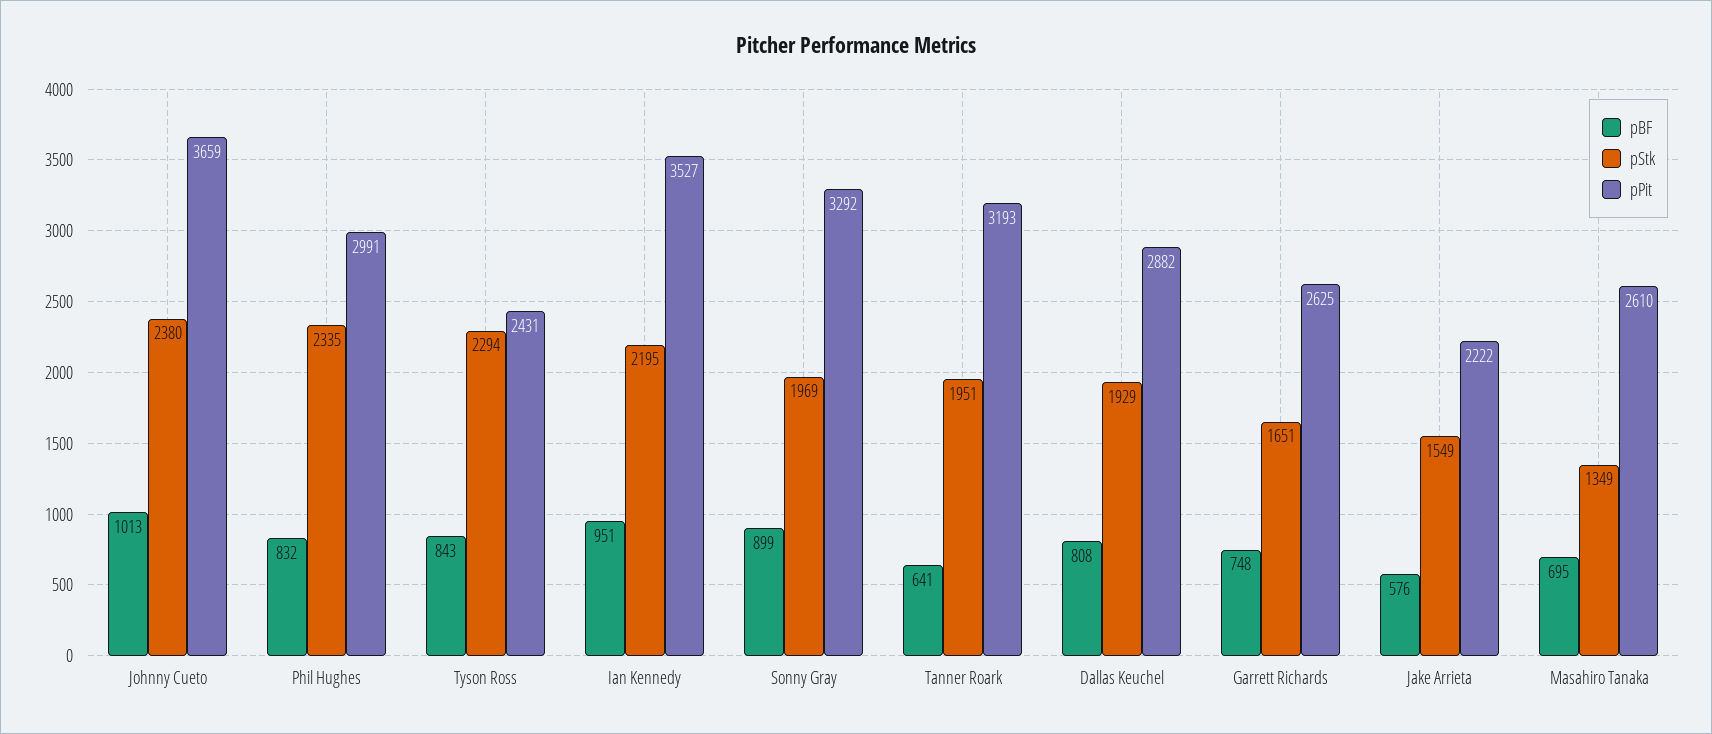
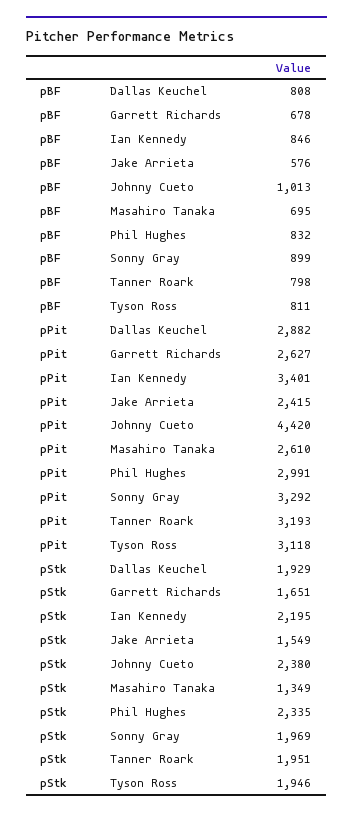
pPit, Johnny Cueto: 3659 -> 4420
pBF, Tyson Ross: 843 -> 811
pStk, Tyson Ross: 2294 -> 1946
pPit, Tyson Ross: 2431 -> 3118
pBF, Ian Kennedy: 951 -> 846
pPit, Ian Kennedy: 3527 -> 3401
pBF, Tanner Roark: 641 -> 798
pBF, Garrett Richards: 748 -> 678
pPit, Garrett Richards: 2625 -> 2627
pPit, Jake Arrieta: 2222 -> 2415

